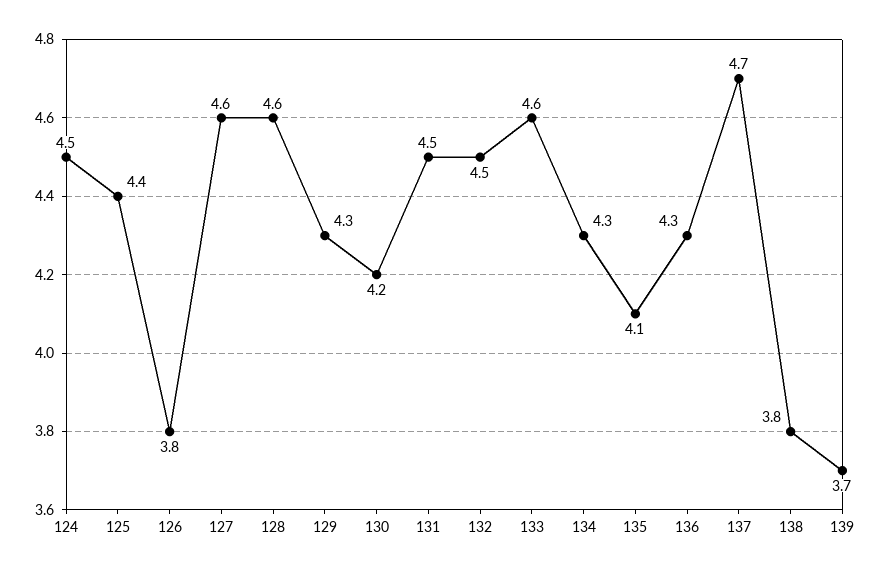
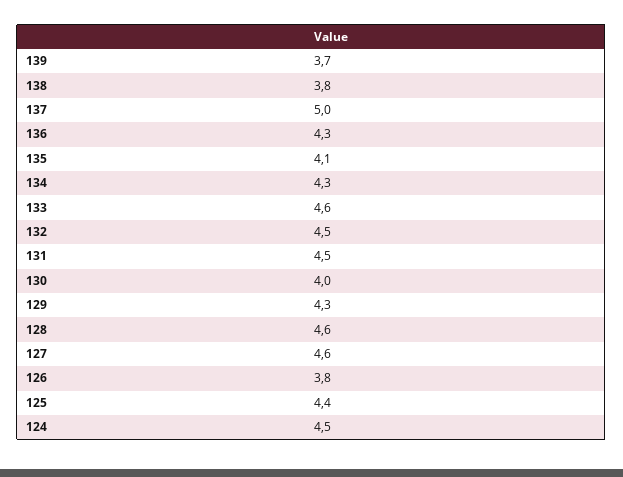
130: 4.2 -> 4
137: 4.7 -> 5

